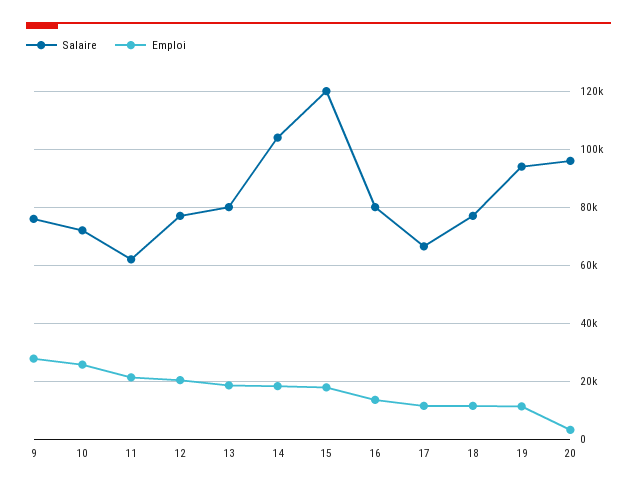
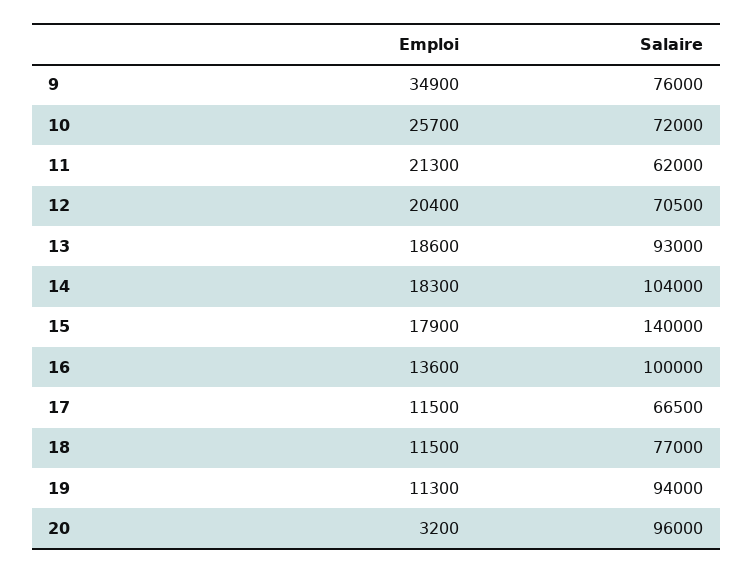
Emploi, 9: 27500 -> 34900
Salaire, 12: 77500 -> 70500
Salaire, 13: 80000 -> 93000
Salaire, 15: 120000 -> 140000
Salaire, 16: 80000 -> 100000

